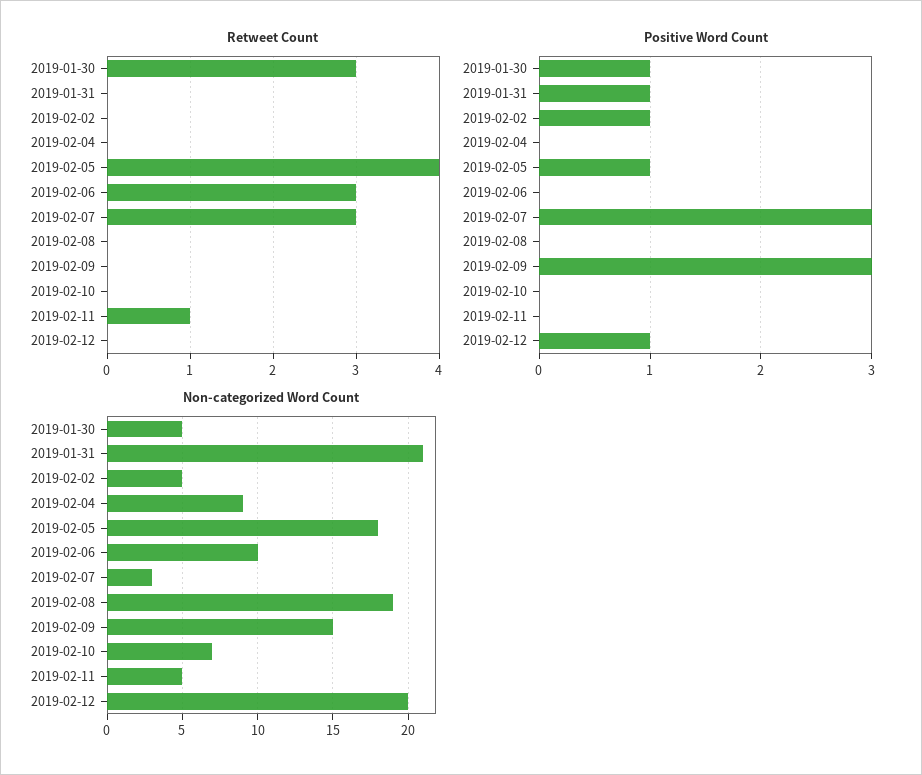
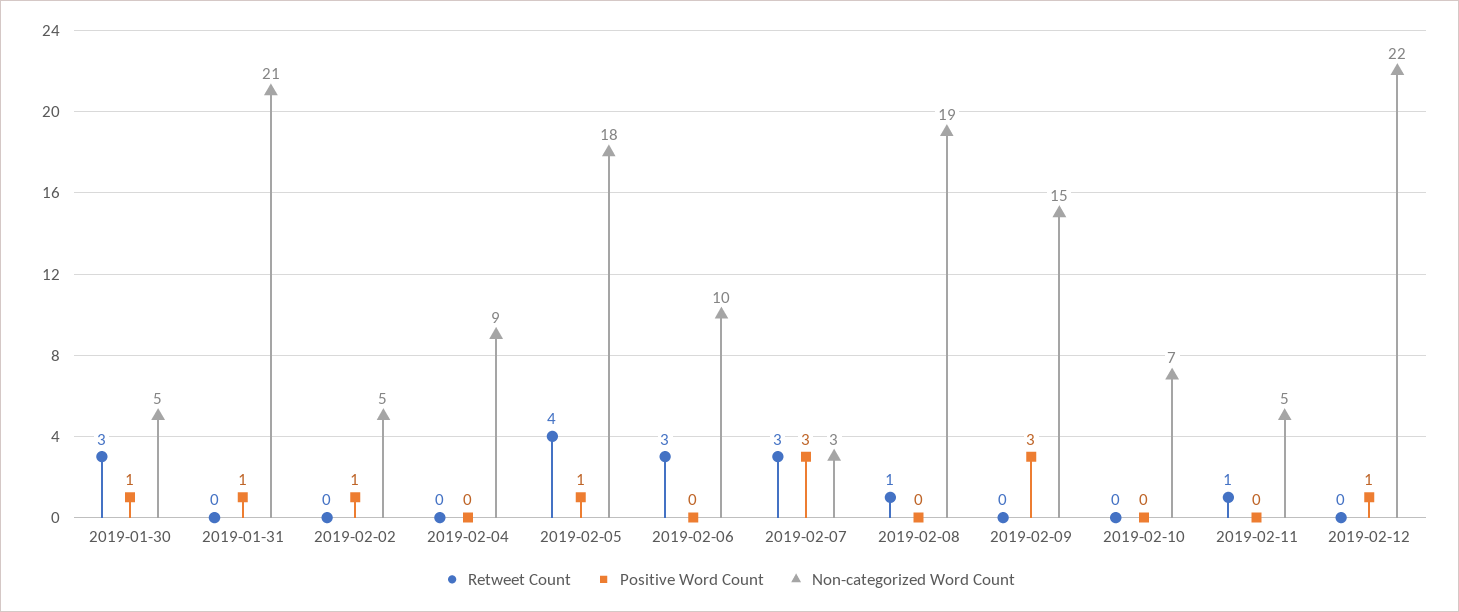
Retweet Count, 2019-02-08: 0 -> 1
Non-categorized Word Count, 2019-02-12: 20 -> 22

